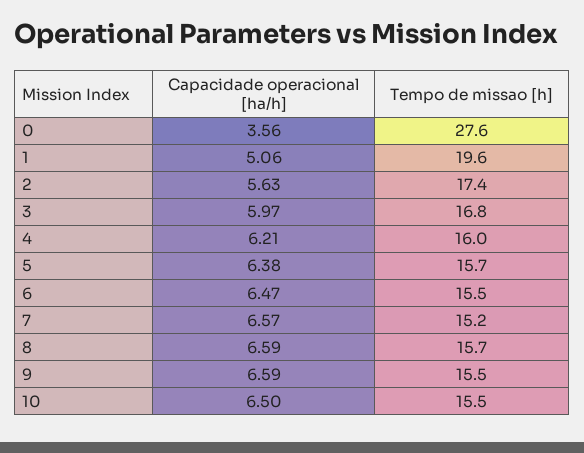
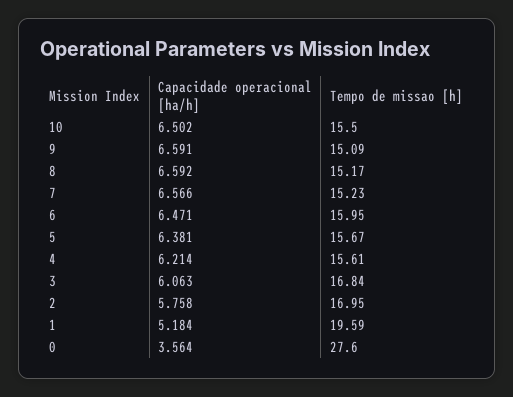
Capacidade operacional [ha/h], 1: 5.06 -> 5.184
Capacidade operacional [ha/h], 2: 5.63 -> 5.758
Tempo de missao [h], 2: 17.4 -> 16.95
Capacidade operacional [ha/h], 3: 5.97 -> 6.063
Tempo de missao [h], 4: 16 -> 15.61
Tempo de missao [h], 6: 15.5 -> 15.95
Tempo de missao [h], 8: 15.7 -> 15.17
Tempo de missao [h], 9: 15.5 -> 15.09

